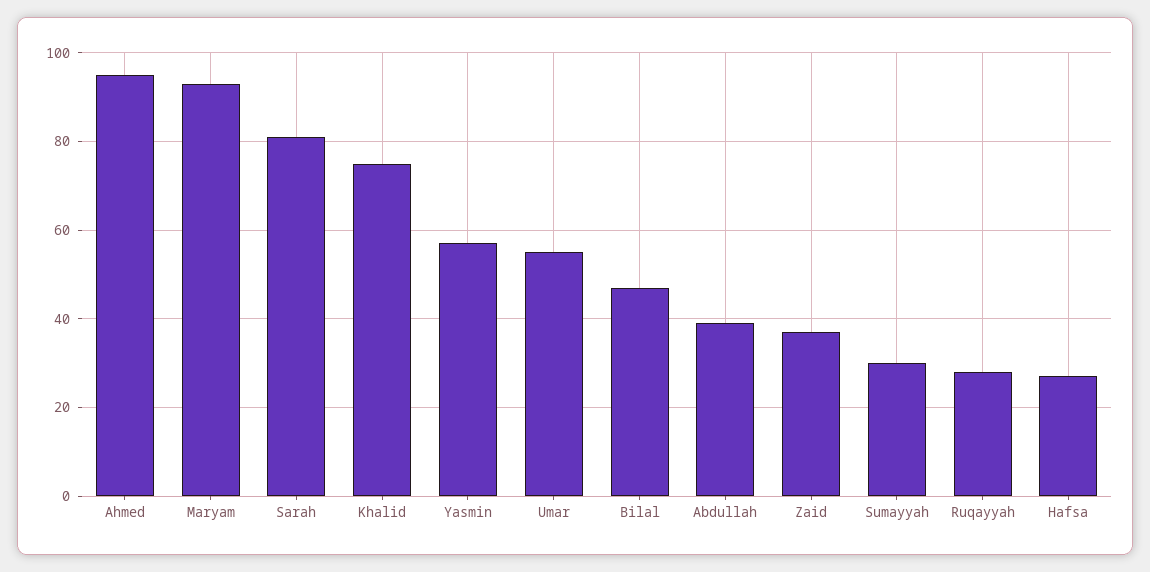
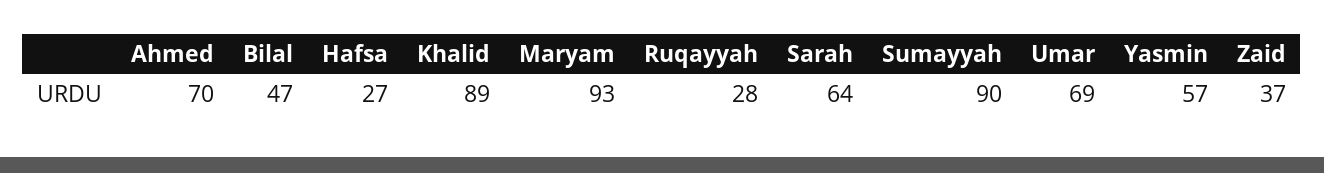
Ahmed: 95 -> 70
Sarah: 80 -> 64
Khalid: 75 -> 89
Umar: 55 -> 69
Abdullah: 40 -> none
Sumayyah: 30 -> 90

